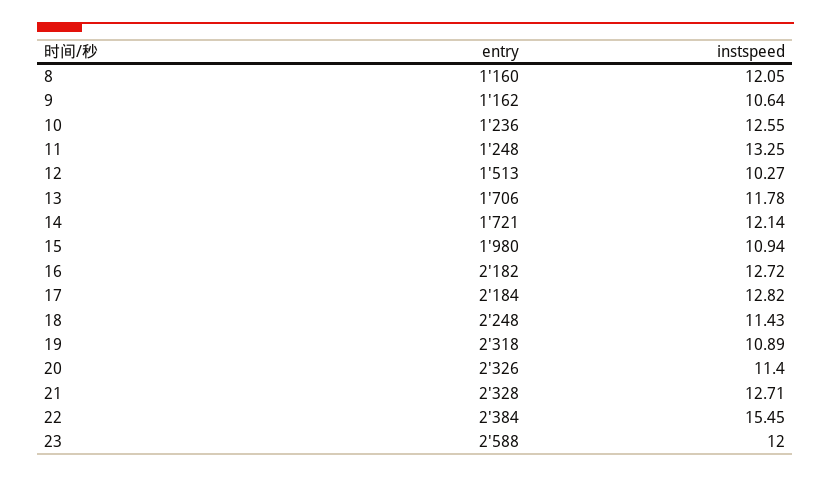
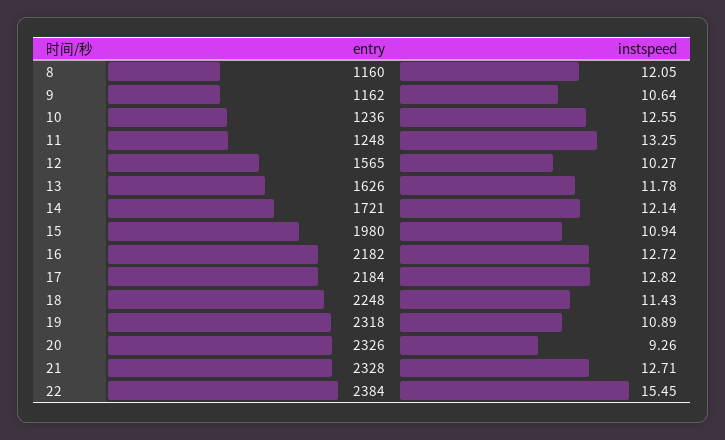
entry, 12: 1513 -> 1565
entry, 13: 1706 -> 1626
instspeed, 20: 11.4 -> 9.26
entry, 23: 2588 -> none
instspeed, 23: 12 -> none

